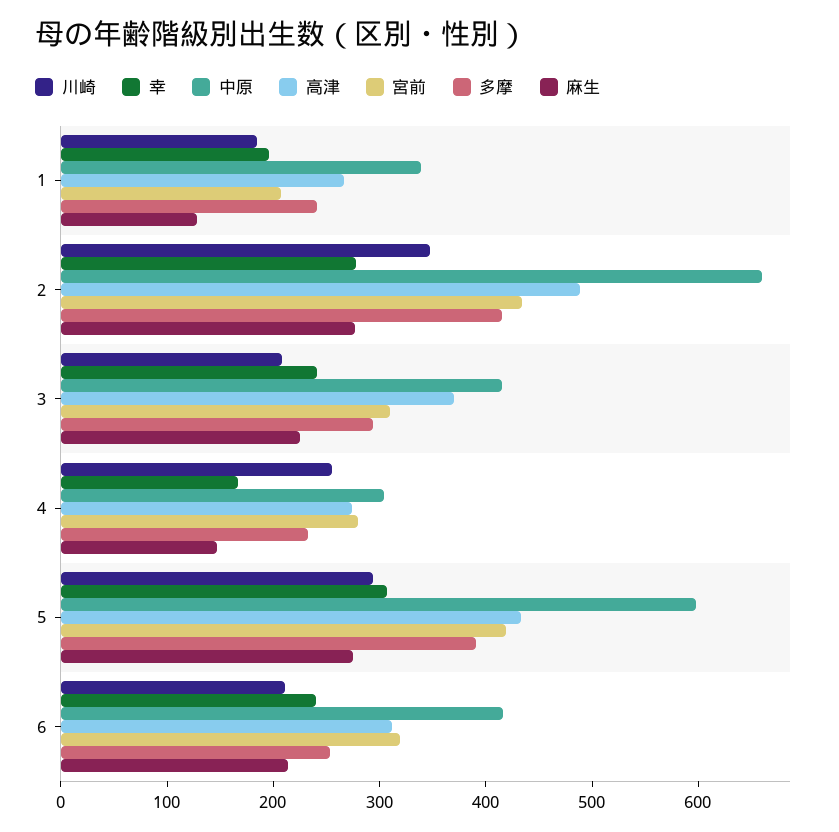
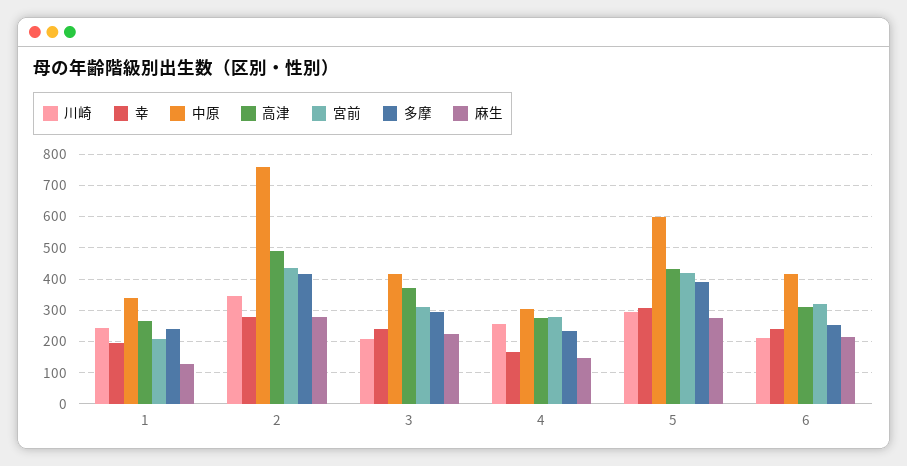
川崎, 1: 180 -> 240
中原, 2: 660 -> 760

